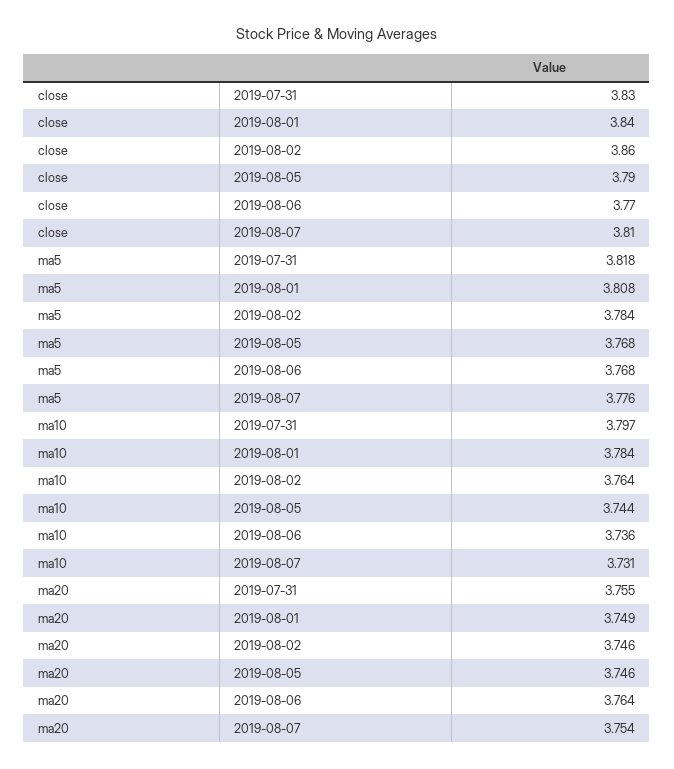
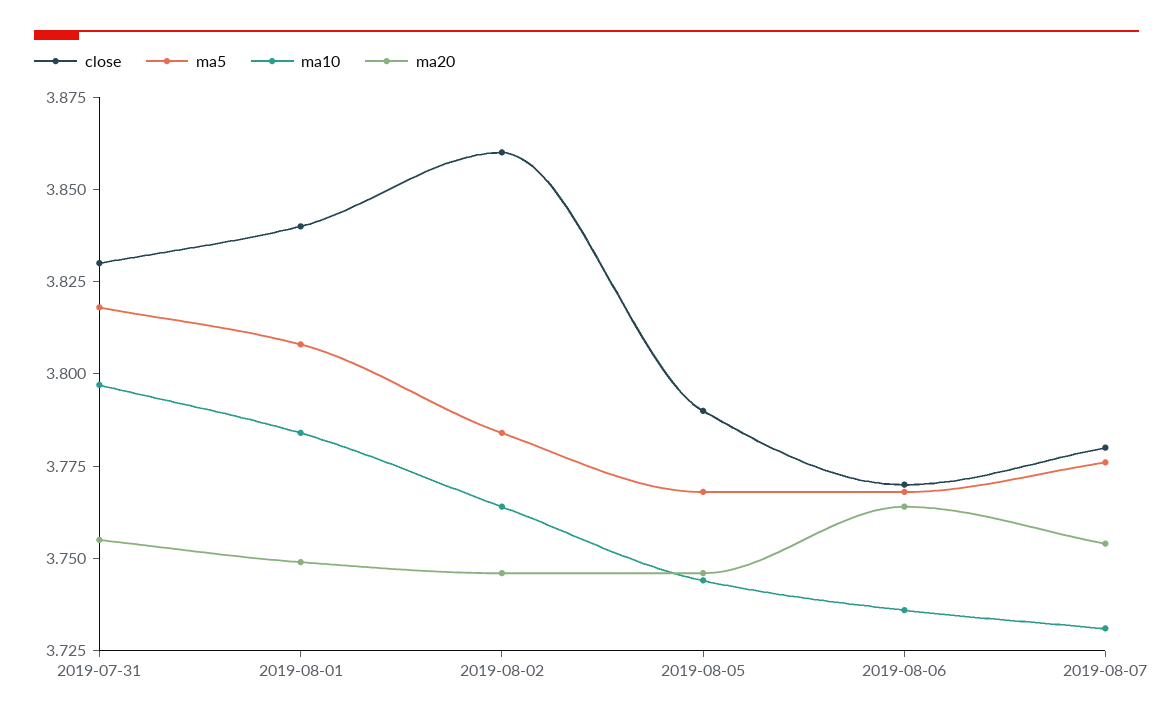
close, 2019-08-07: 3.81 -> 3.78

